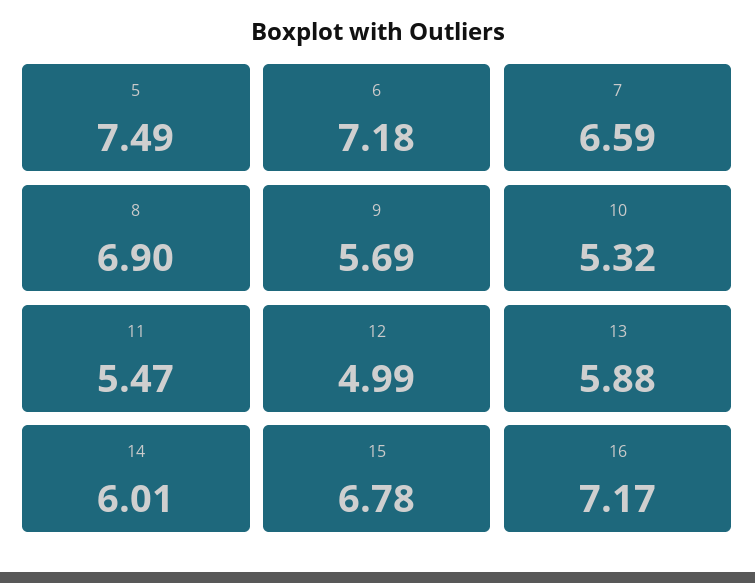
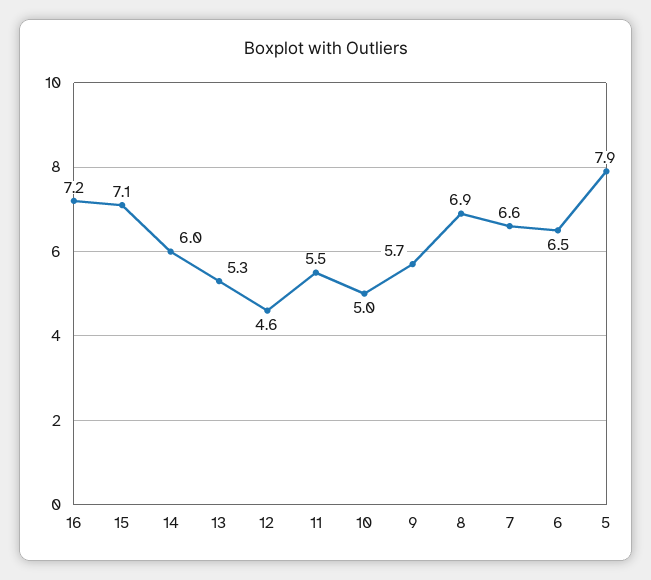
5: 7.49 -> 7.9
6: 7.18 -> 6.5
10: 5.32 -> 5
12: 4.99 -> 4.6
13: 5.88 -> 5.3
15: 6.78 -> 7.1

